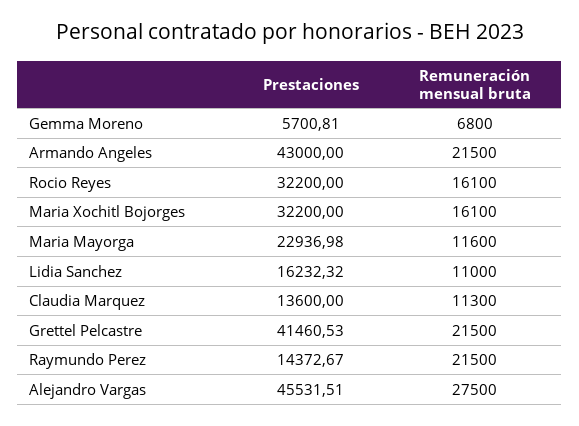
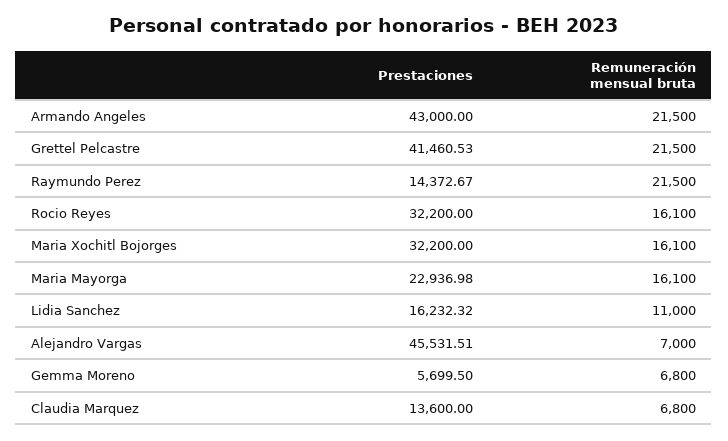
Prestaciones, Gemma Moreno: 5700.81 -> 5699.5
Remuneración mensual bruta, Maria Mayorga: 11600 -> 16100
Remuneración mensual bruta, Claudia Marquez: 11300 -> 6800
Remuneración mensual bruta, Alejandro Vargas: 27500 -> 7000

